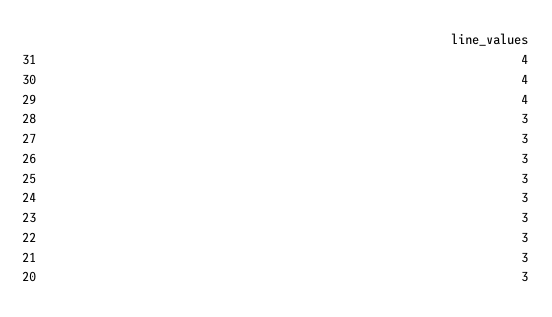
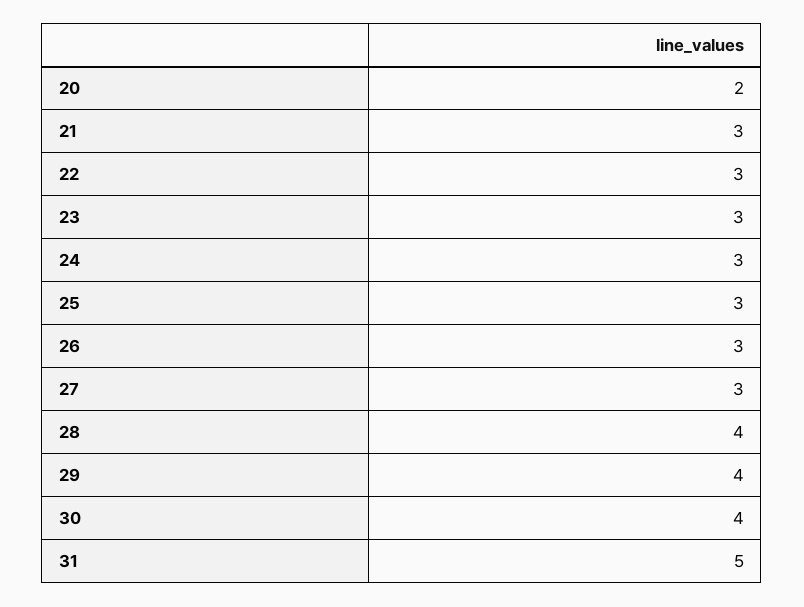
31: 4 -> 5
28: 3 -> 4
20: 3 -> 2

